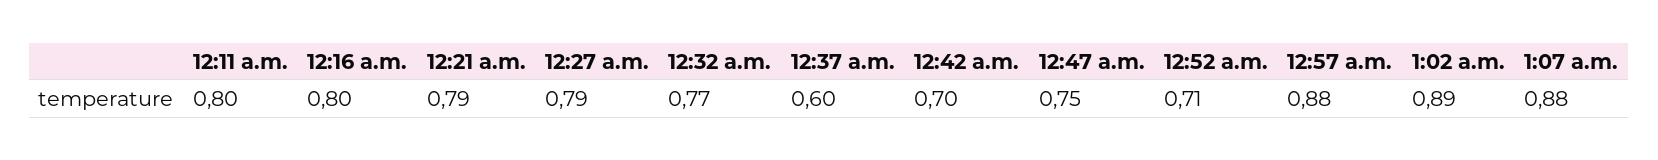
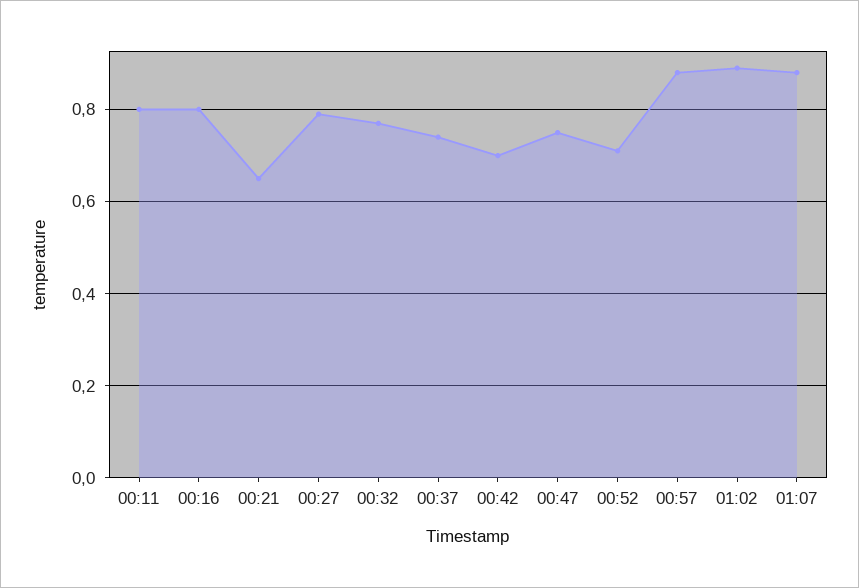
12:21 a.m.: 0.79 -> 0.65
12:37 a.m.: 0.6 -> 0.75

